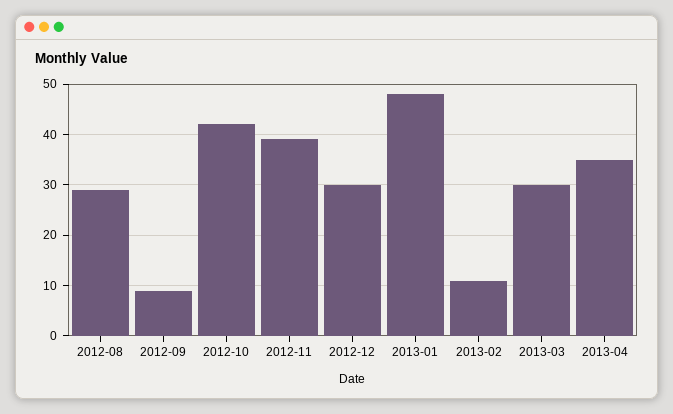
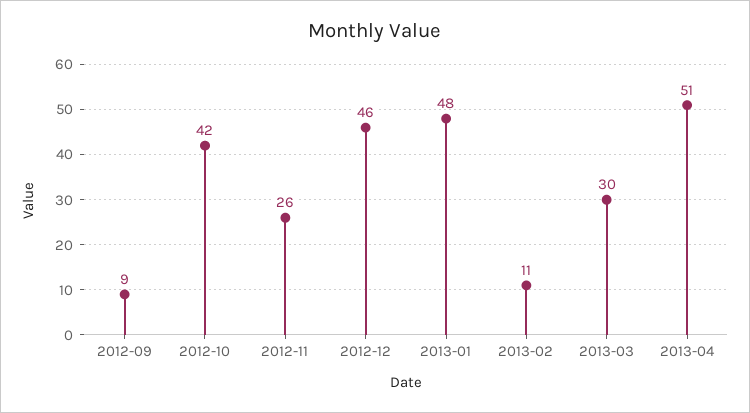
2012-08: 30 -> none
2012-11: 40 -> 26
2012-12: 30 -> 46
2013-04: 35 -> 51

